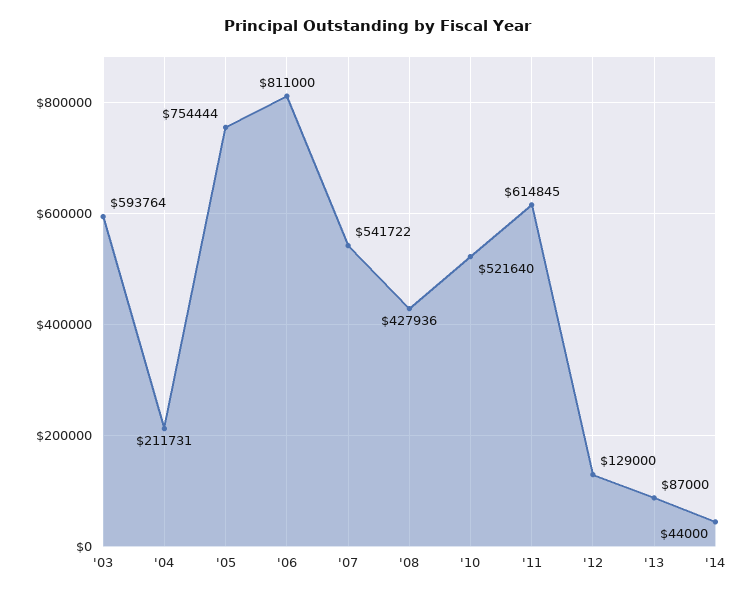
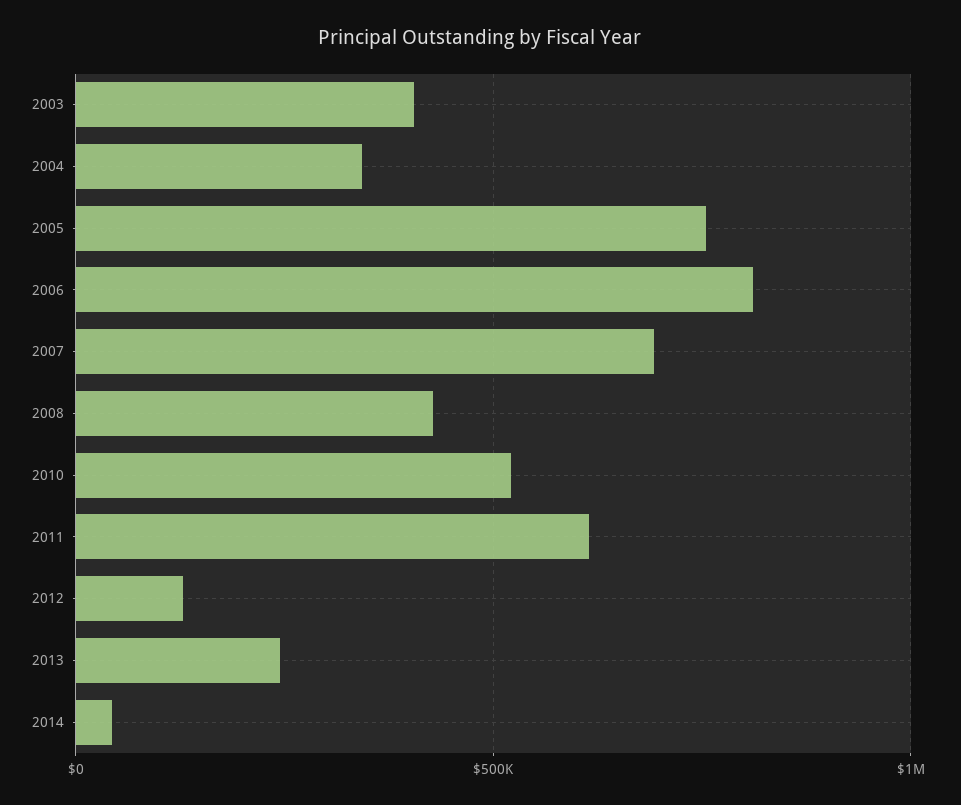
'03: 593764 -> 400000
'04: 211731 -> 350000
'07: 541722 -> 700000
'13: 87000 -> 250000

